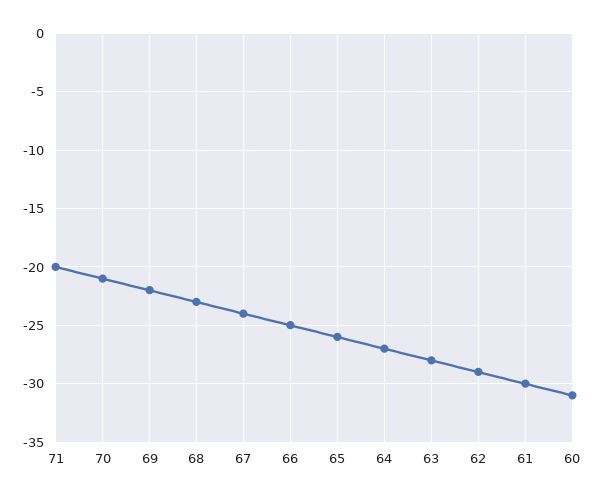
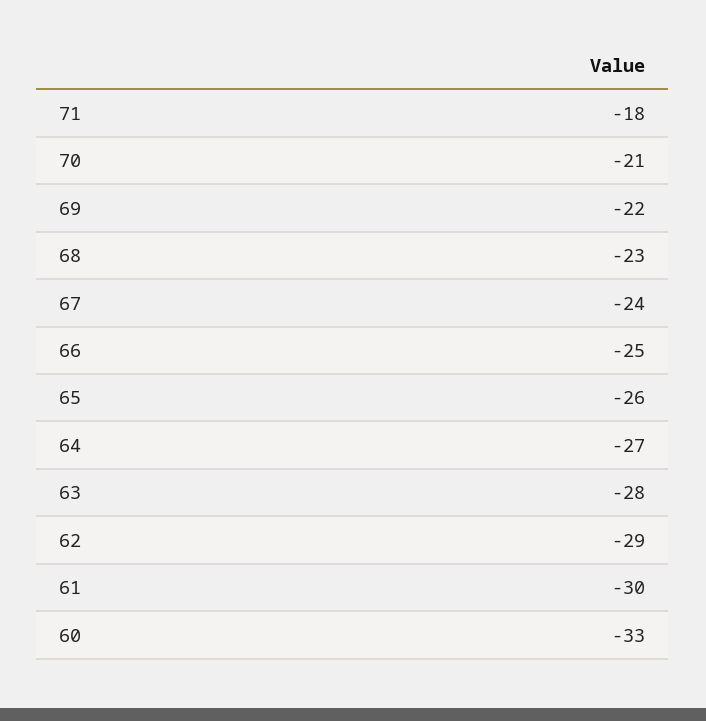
71: -20 -> -18
60: -31 -> -33

